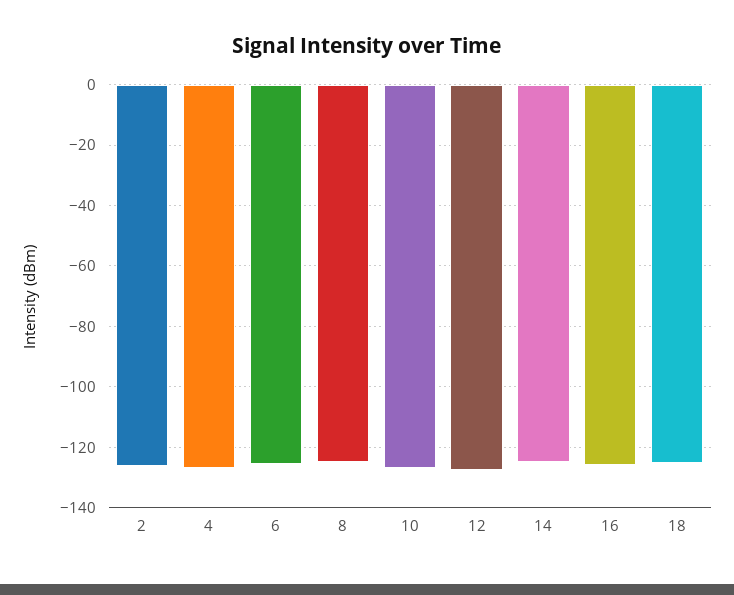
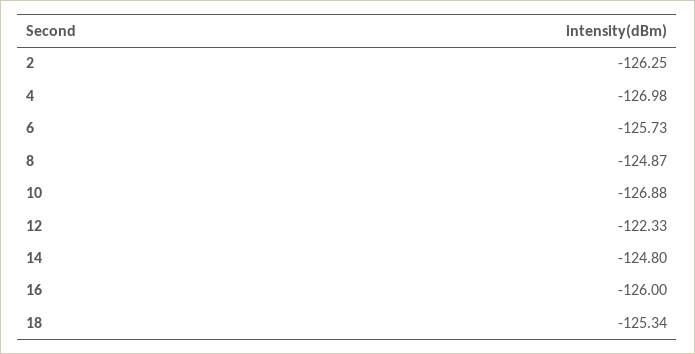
12: -128 -> -122.33

